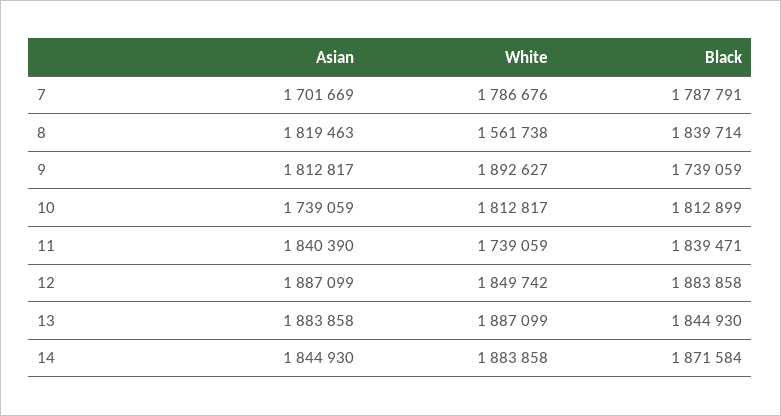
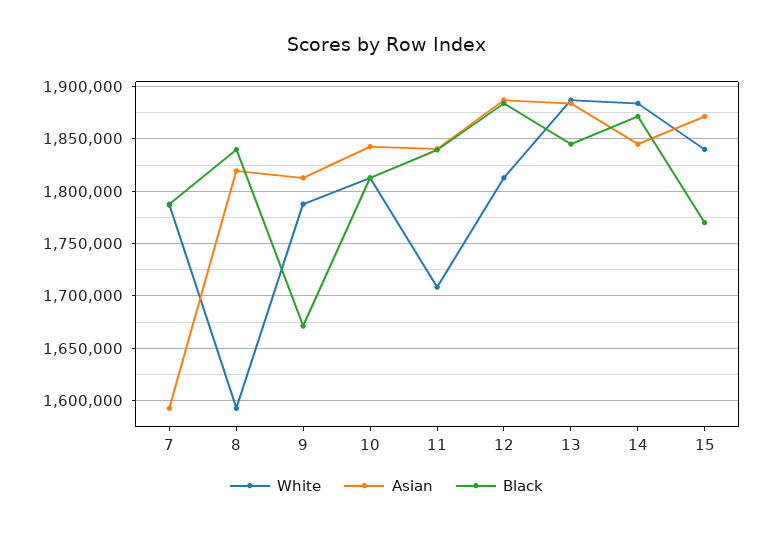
Asian, 7: 1701669 -> 1590000
White, 8: 1561738 -> 1590000
White, 9: 1892627 -> 1790000
Black, 9: 1739059 -> 1670000
Asian, 10: 1739059 -> 1840000
White, 11: 1739059 -> 1710000
White, 12: 1849742 -> 1810000
White, 15: none -> 1840000
Asian, 15: none -> 1870000
Black, 15: none -> 1770000

